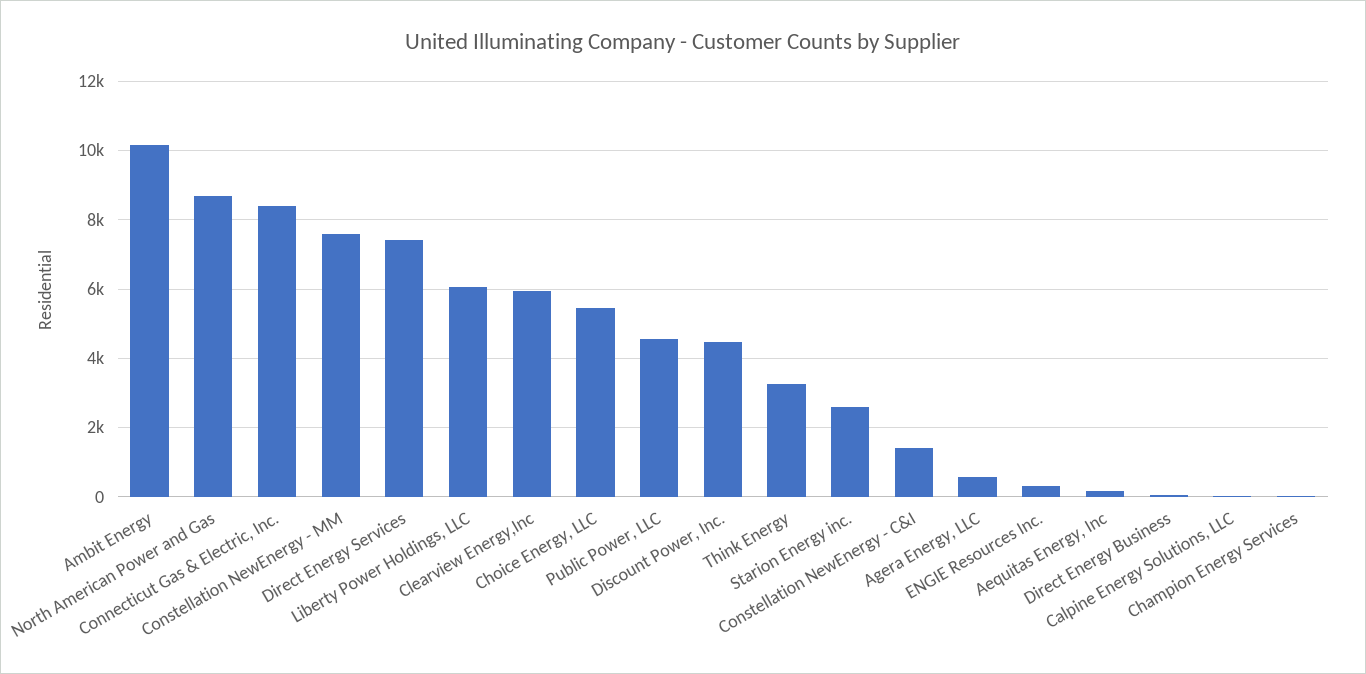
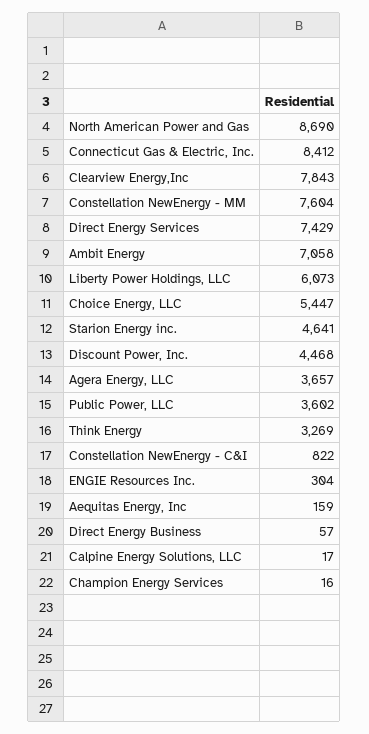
Ambit Energy: 10200 -> 7058
Clearview Energy,Inc: 6000 -> 7843
Public Power, LLC: 4600 -> 3602
Starion Energy inc.: 2600 -> 4641
Constellation NewEnergy - C&I: 1400 -> 822
Agera Energy, LLC: 600 -> 3657

